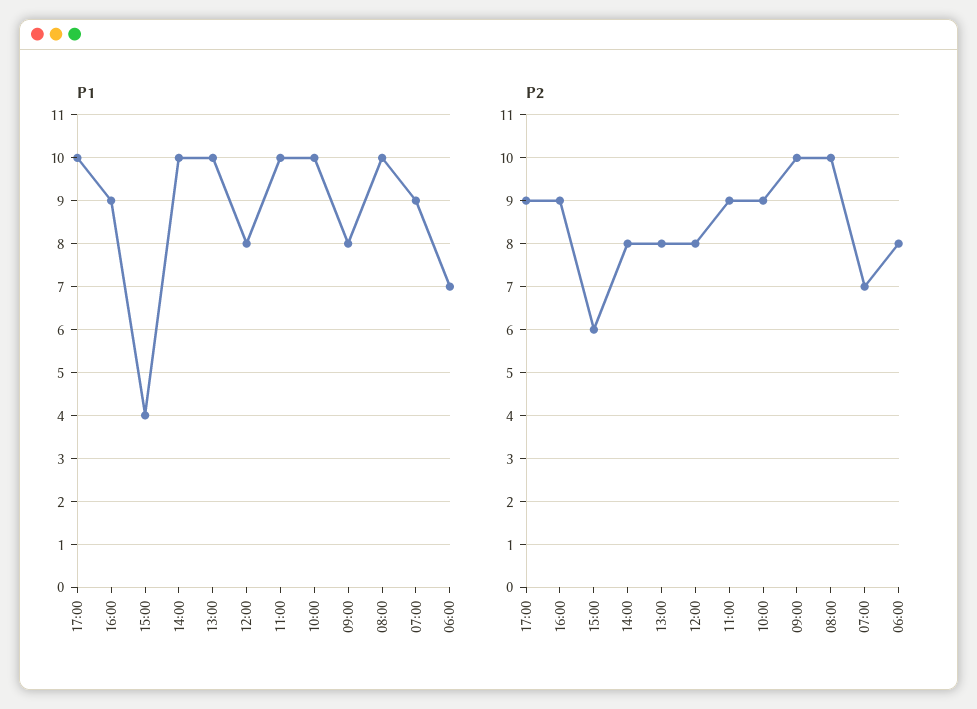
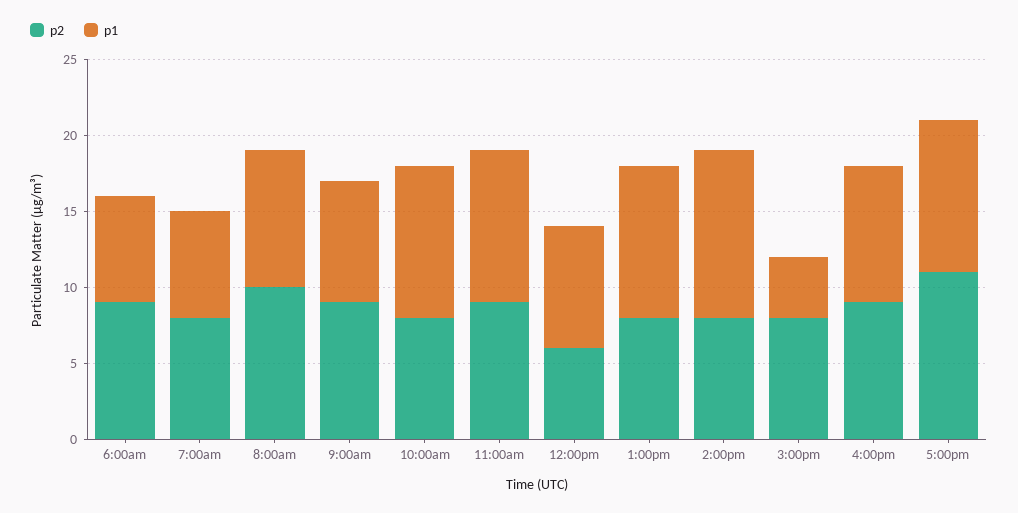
P1, 14:00: 10 -> 11
P1, 08:00: 10 -> 9
P1, 07:00: 9 -> 7
P2, 17:00: 9 -> 11
P2, 15:00: 6 -> 8
P2, 12:00: 8 -> 6
P2, 10:00: 9 -> 8
P2, 09:00: 10 -> 9
P2, 07:00: 7 -> 8
P2, 06:00: 8 -> 9

